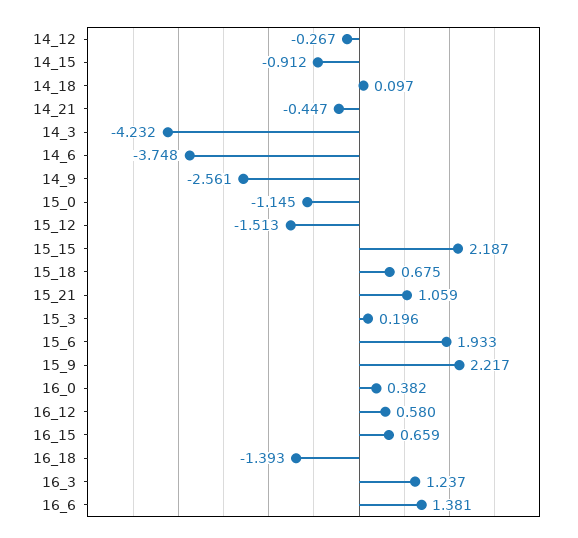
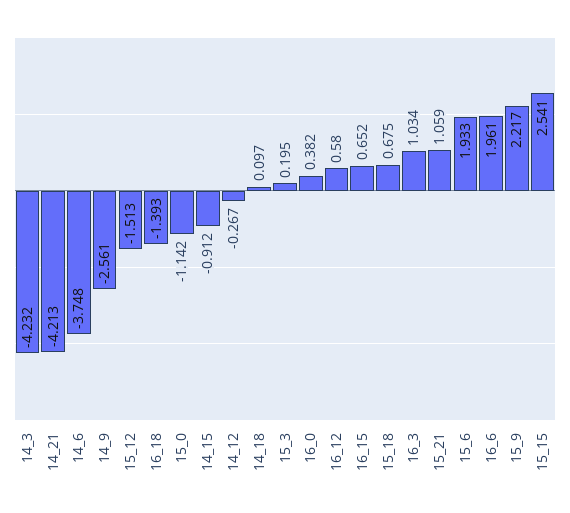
14_21: -0.447 -> -4.213
15_0: -1.145 -> -1.142
15_15: 2.187 -> 2.541
15_3: 0.196 -> 0.195
16_15: 0.659 -> 0.652
16_3: 1.237 -> 1.034
16_6: 1.381 -> 1.961

